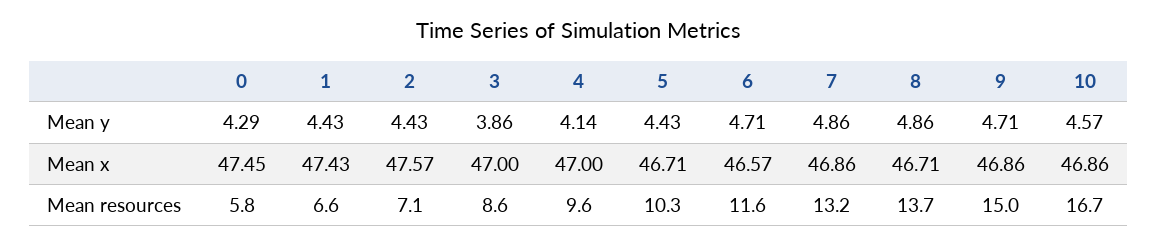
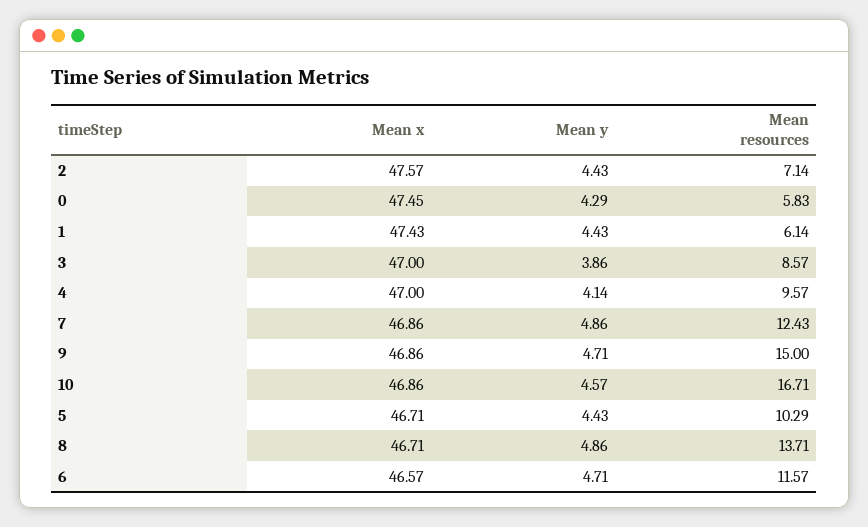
1, Mean resources: 6.6 -> 6.14
7, Mean resources: 13.2 -> 12.43

